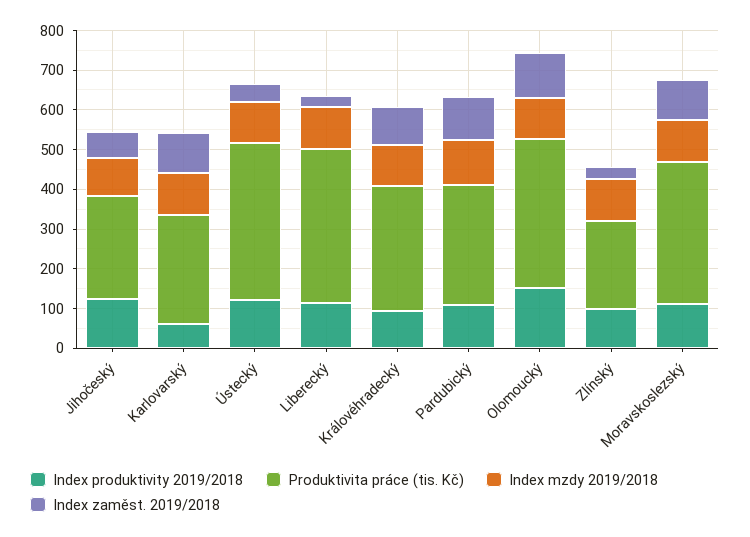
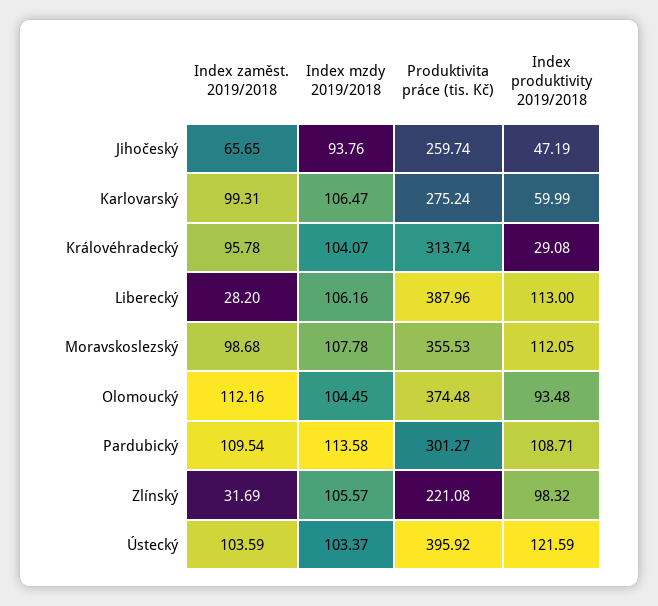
Index produktivity 2019/2018, Jihočeský: 125 -> 47.19
Index zaměst. 2019/2018, Ústecký: 50 -> 103.59
Index produktivity 2019/2018, Královéhradecký: 100 -> 29.08
Index produktivity 2019/2018, Olomoucký: 150 -> 93.48

